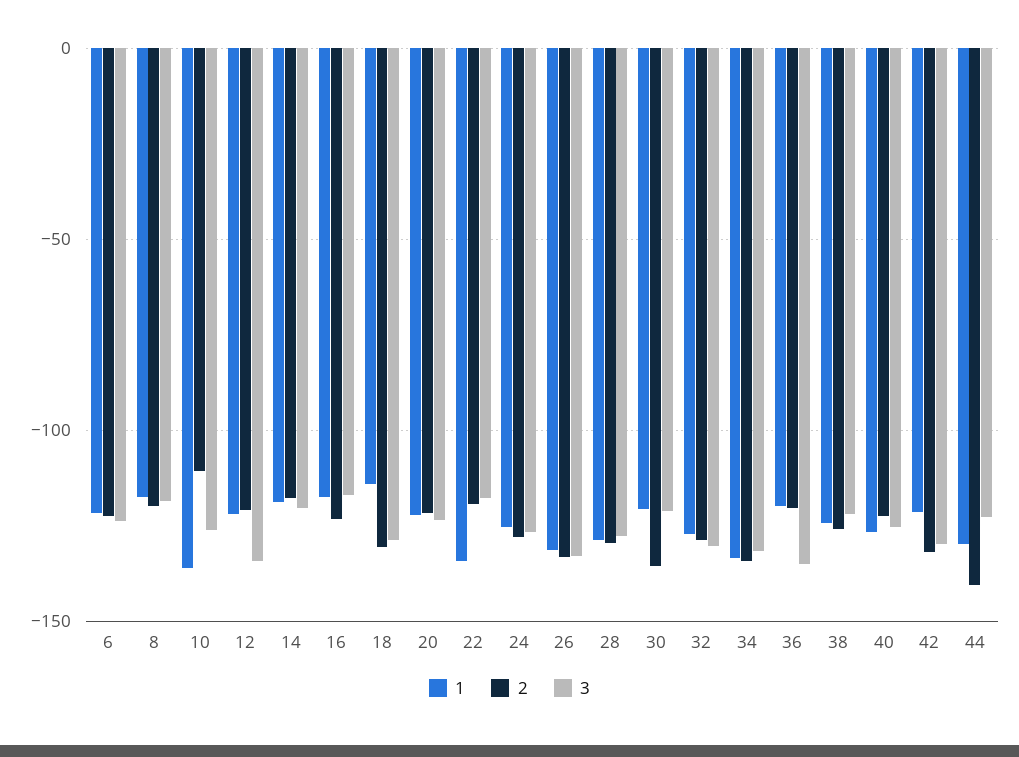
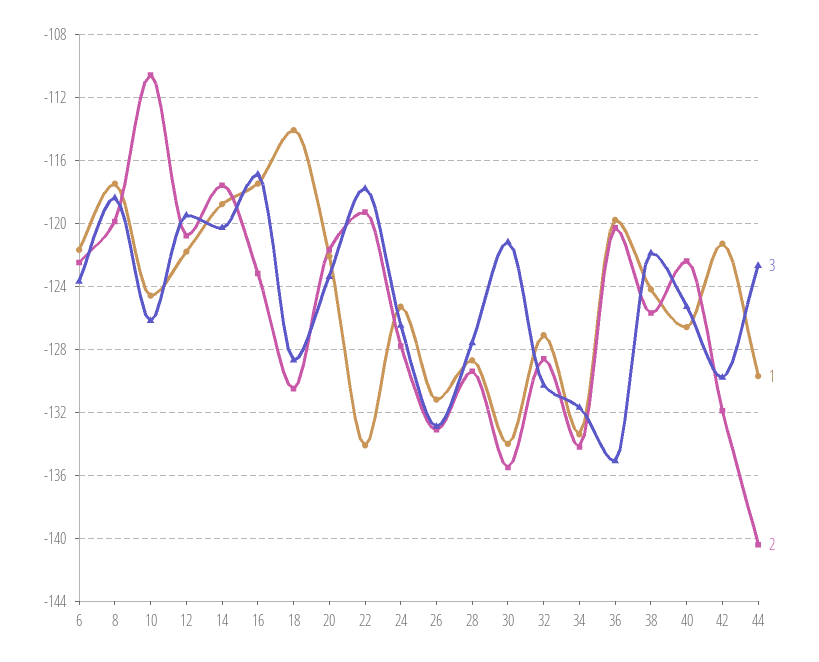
1, 10: -135 -> -124.5
3, 12: -135 -> -119.5
1, 30: -120 -> -134

